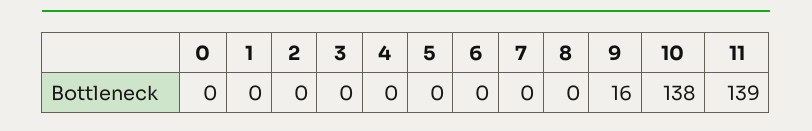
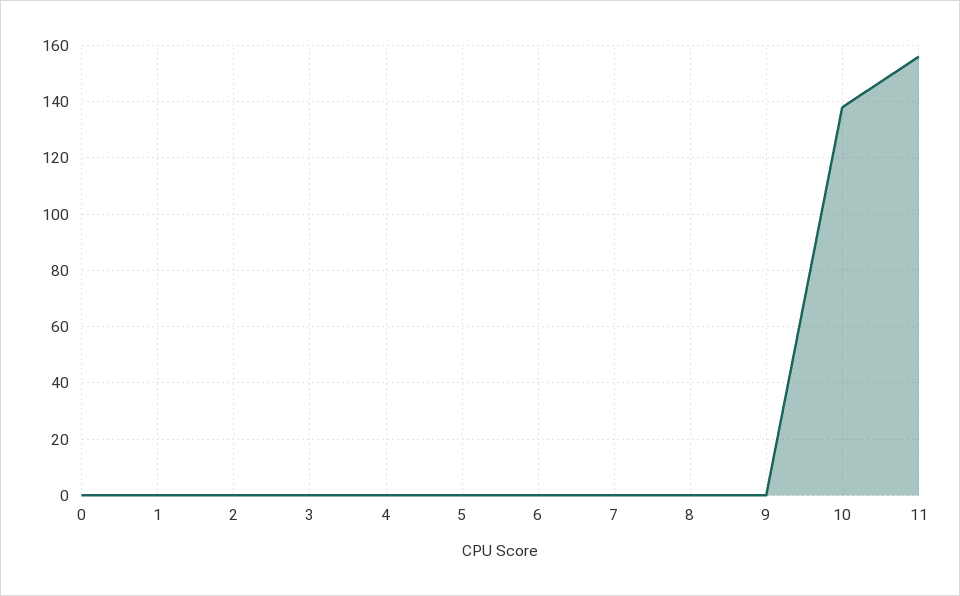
9: 16 -> 0
11: 139 -> 155

